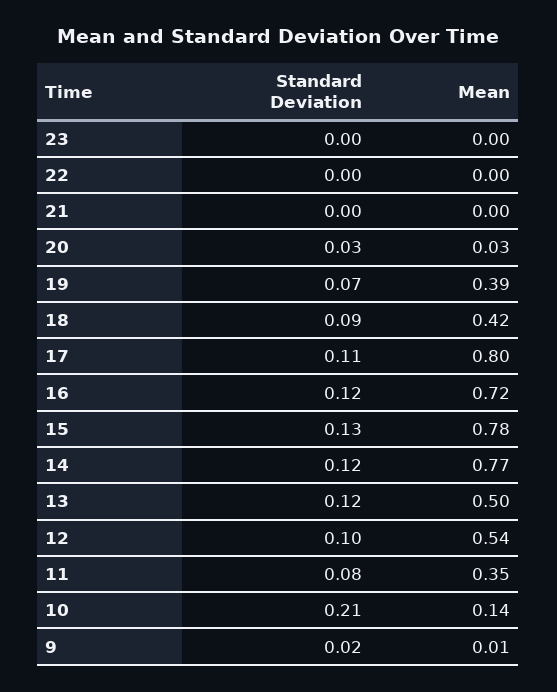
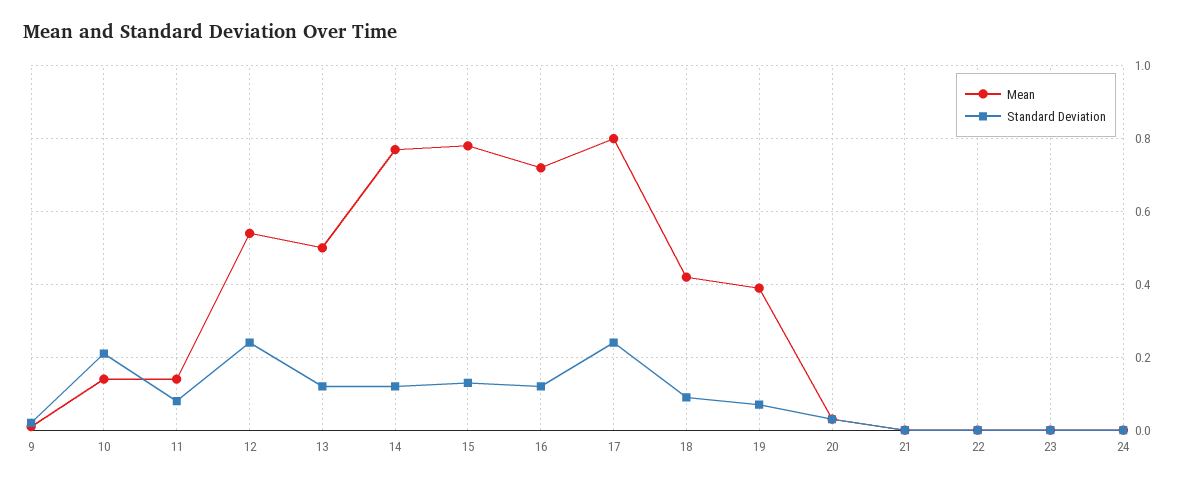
Standard Deviation, 17: 0.11 -> 0.25
Standard Deviation, 12: 0.1 -> 0.25
Mean, 11: 0.35 -> 0.15
Mean, 24: none -> 0
Standard Deviation, 24: none -> 0

